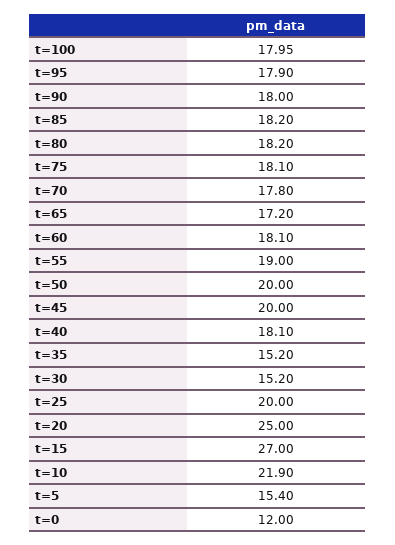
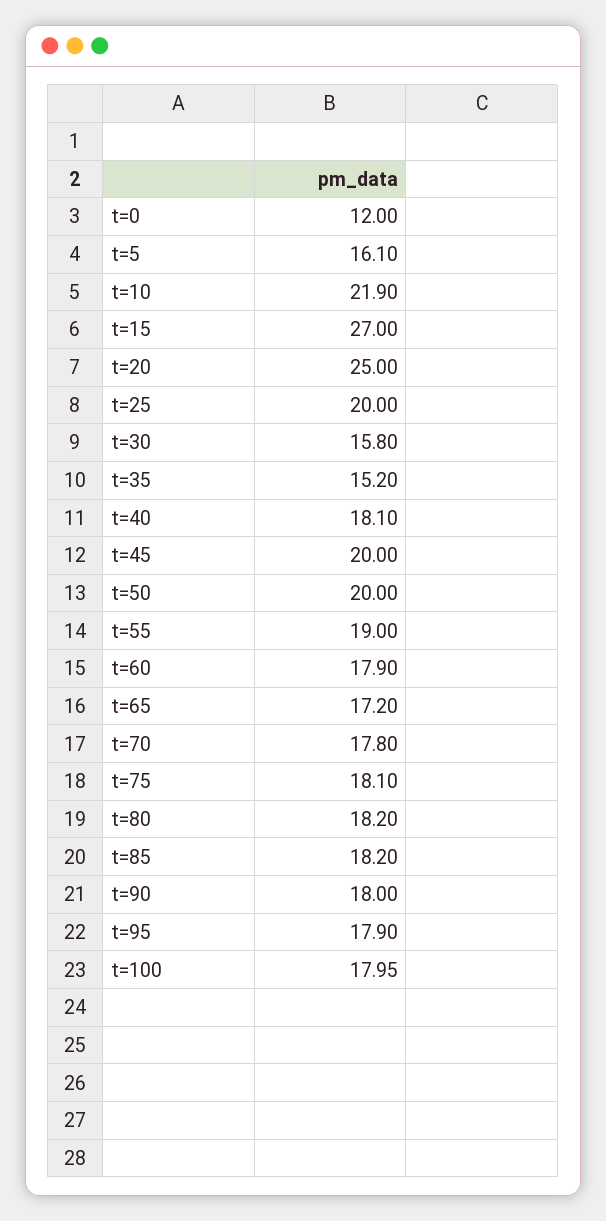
t=60: 18.1 -> 17.9
t=30: 15.2 -> 15.8
t=5: 15.4 -> 16.1

